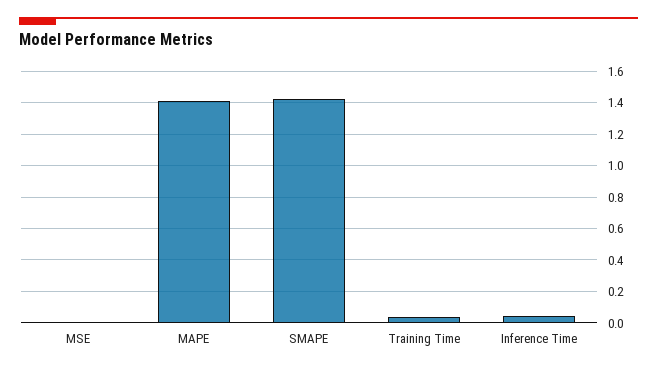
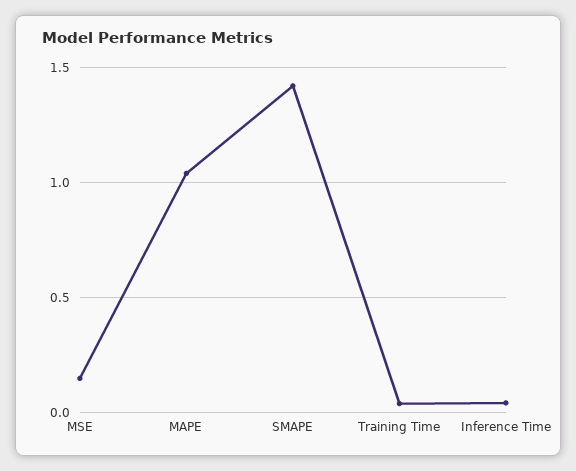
MSE: 0 -> 0.15
MAPE: 1.4 -> 1.05

